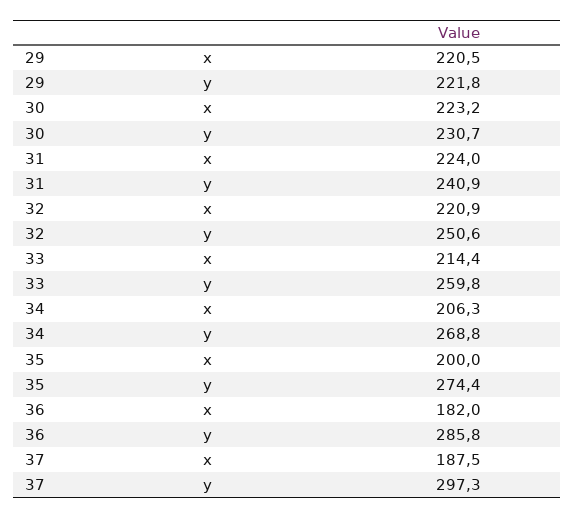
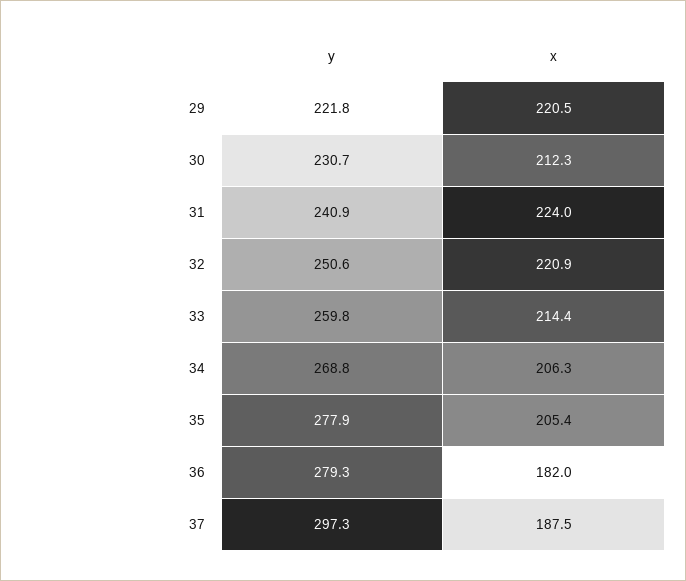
30, x: 223.2 -> 212.3
35, x: 200 -> 205.4
35, y: 274.4 -> 277.9
36, y: 285.8 -> 279.3

